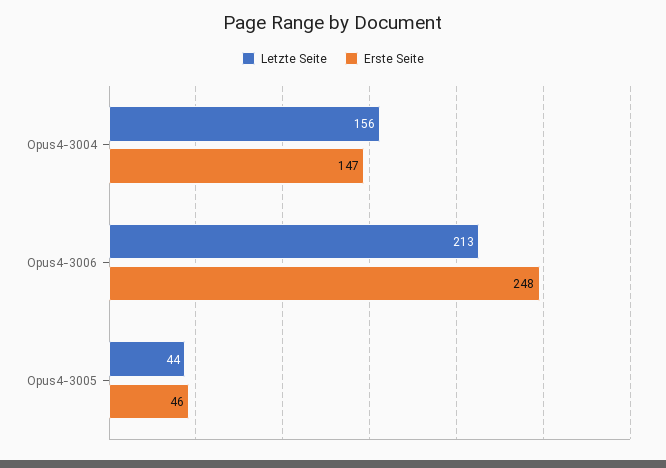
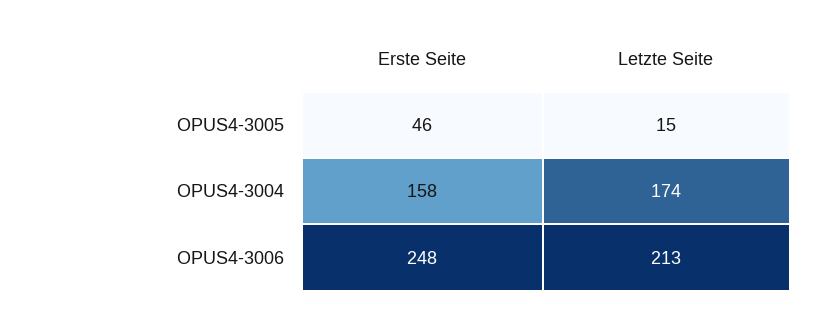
Letzte Seite, Opus4-3004: 156 -> 174
Erste Seite, Opus4-3004: 147 -> 158
Letzte Seite, Opus4-3005: 44 -> 15

